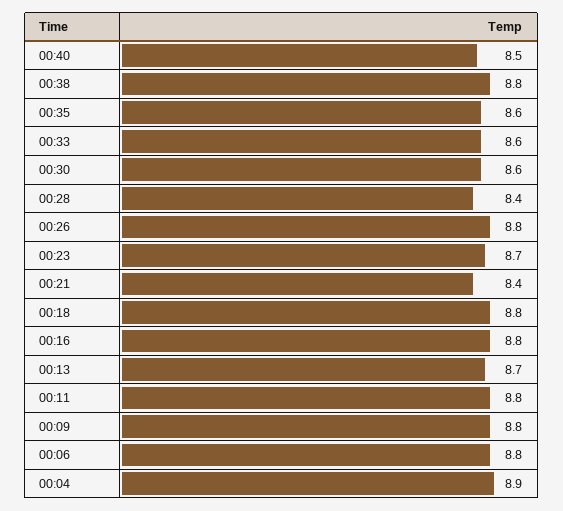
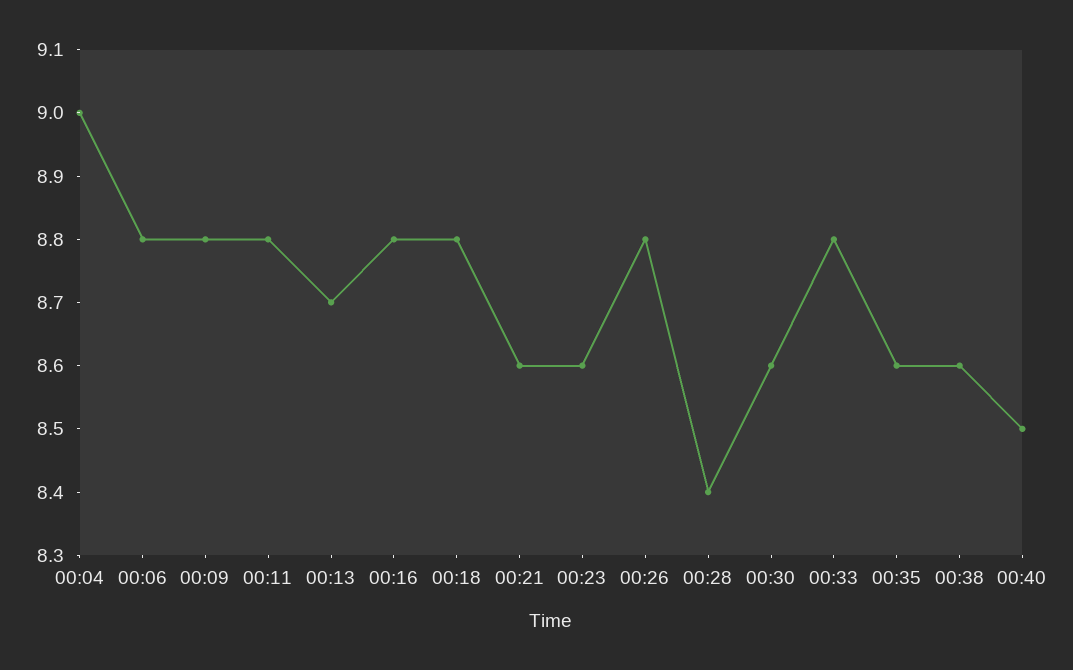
00:38: 8.8 -> 8.6
00:33: 8.6 -> 8.8
00:23: 8.7 -> 8.6
00:21: 8.4 -> 8.6
00:04: 8.9 -> 9

